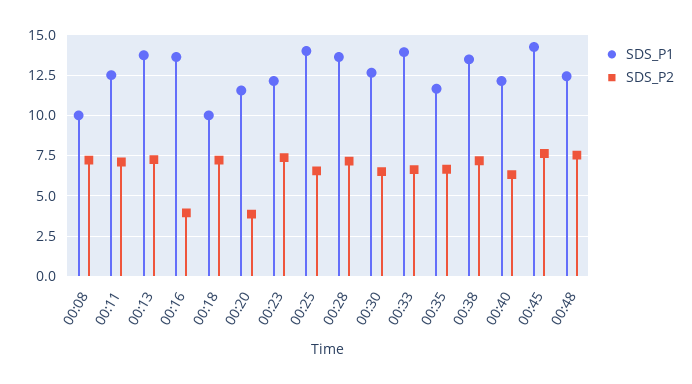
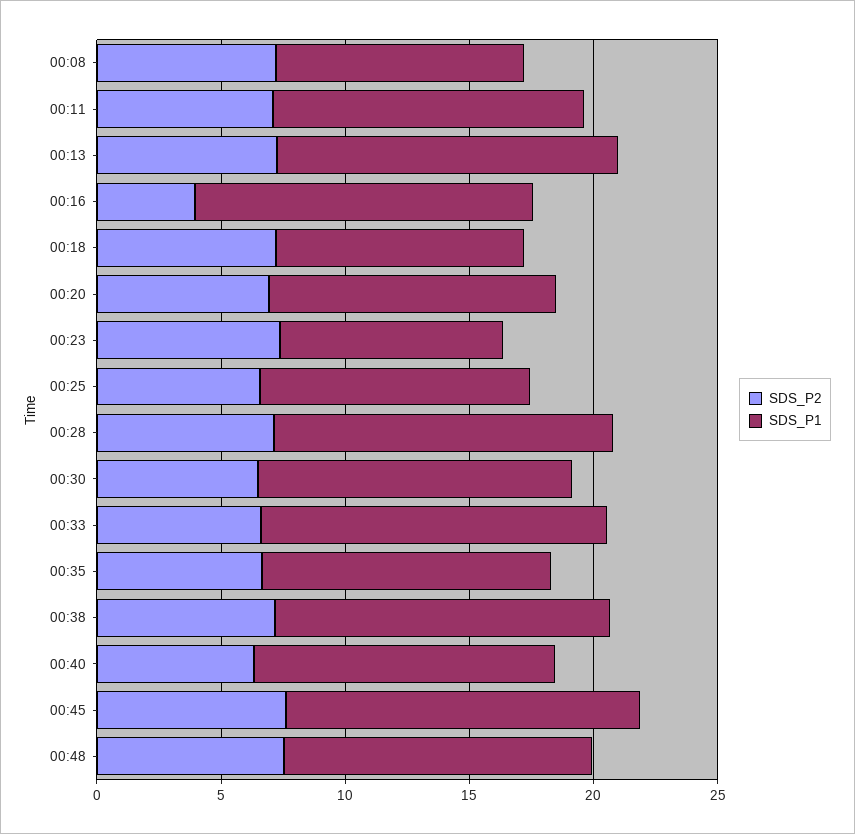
SDS_P2, 00:20: 4 -> 7
SDS_P1, 00:23: 12 -> 9
SDS_P1, 00:25: 14 -> 11

